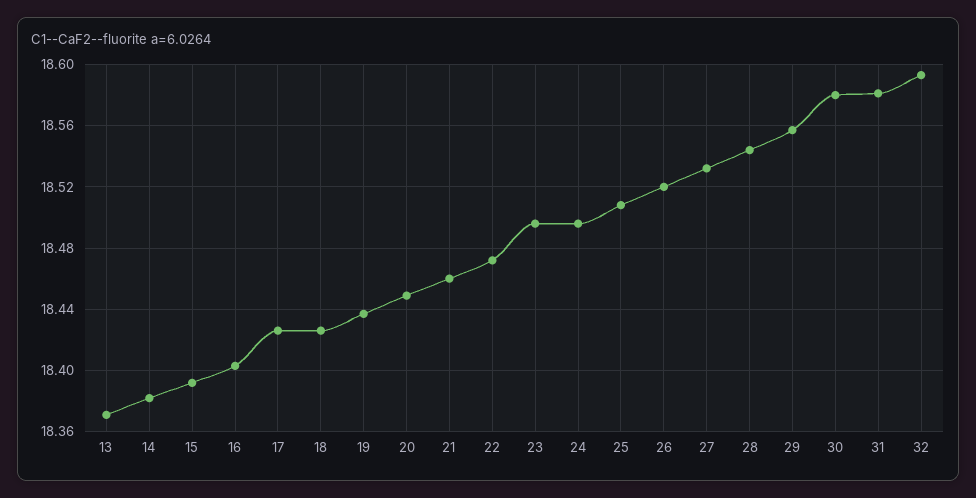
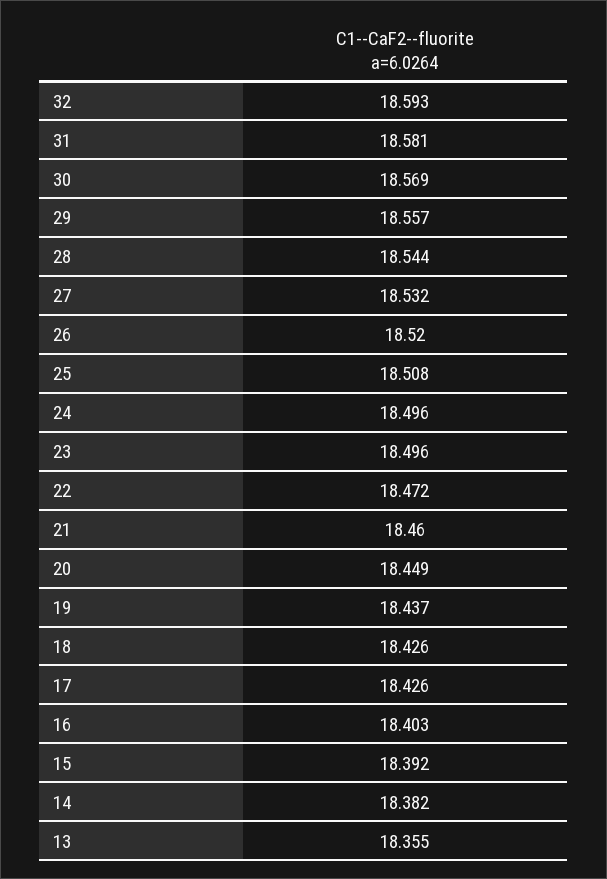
13: 18.37 -> 18.355
30: 18.58 -> 18.569

